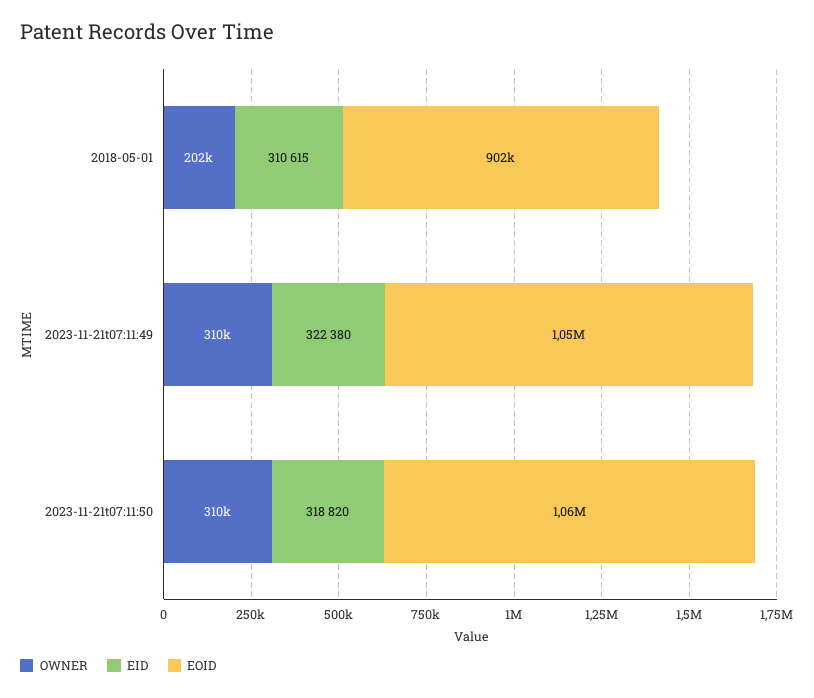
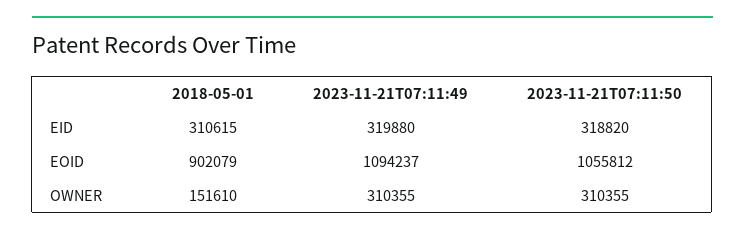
OWNER, 2018-05-01: 202000 -> 151610
EID, 2023-11-21t07:11:49: 322380 -> 319880
EOID, 2023-11-21t07:11:49: 1050000 -> 1094237

